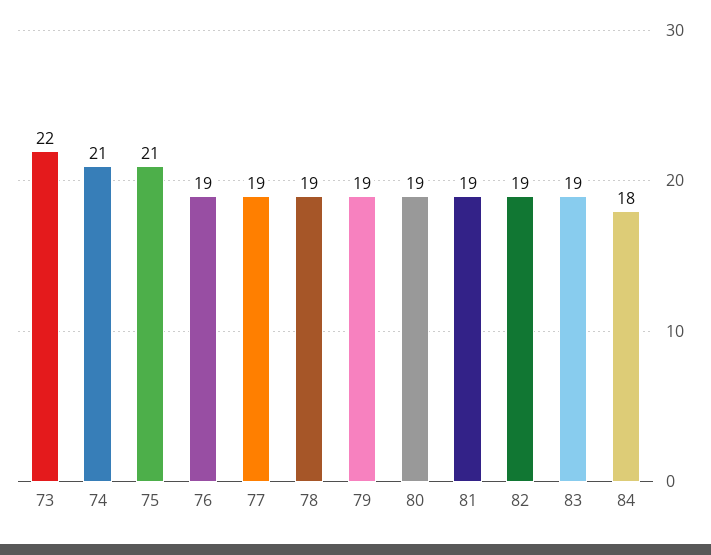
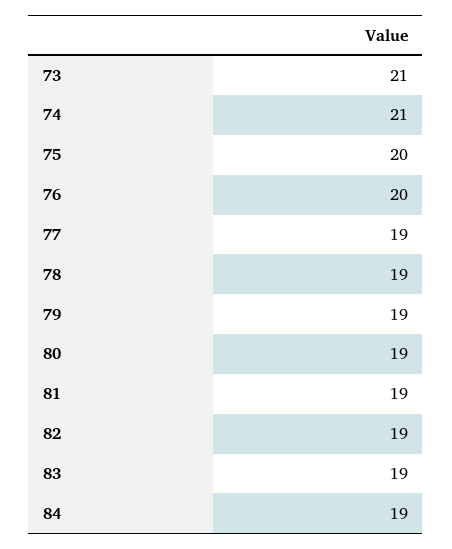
73: 22 -> 21
75: 21 -> 20
76: 19 -> 20
84: 18 -> 19

